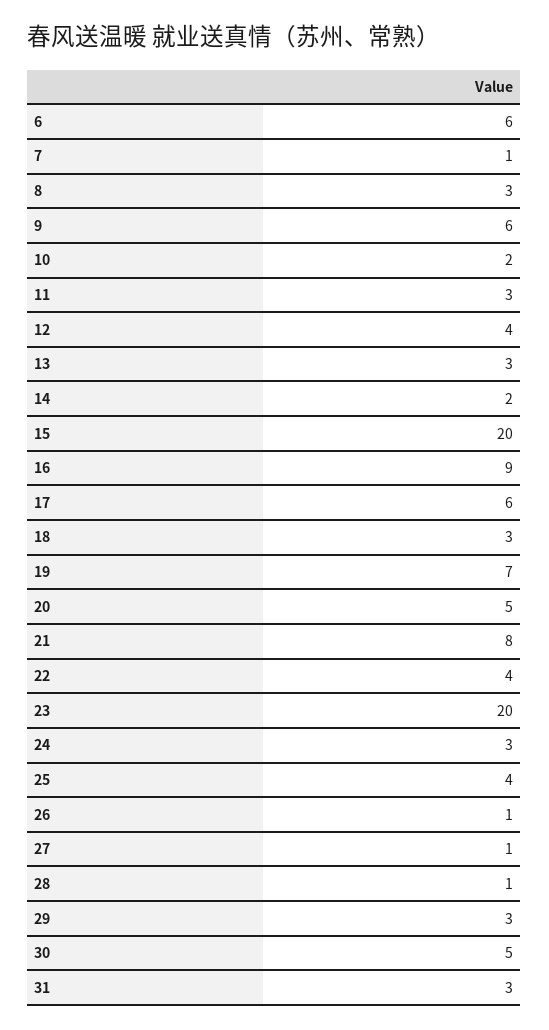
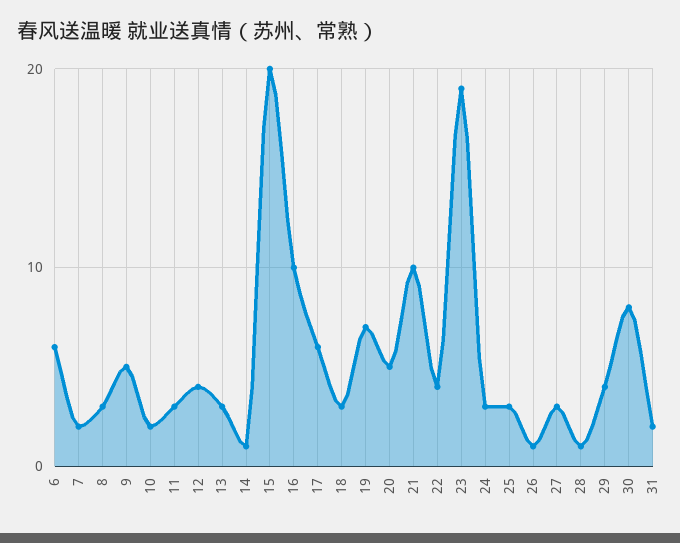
7: 1 -> 2
9: 6 -> 5
14: 2 -> 1
16: 9 -> 10
21: 8 -> 10
23: 20 -> 19
25: 4 -> 3
27: 1 -> 3
29: 3 -> 4
30: 5 -> 8
31: 3 -> 2

